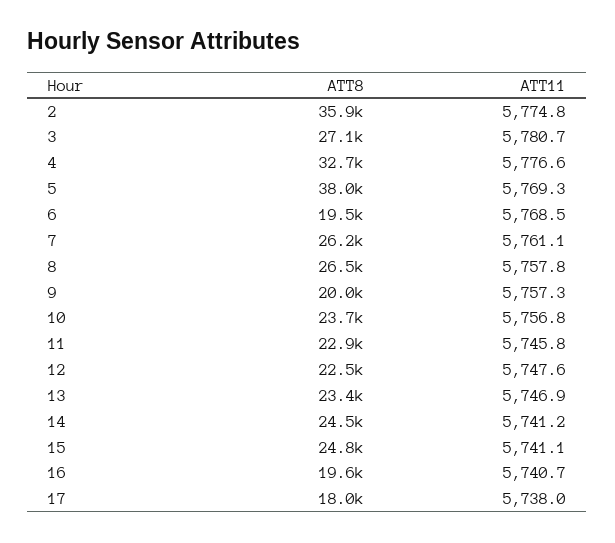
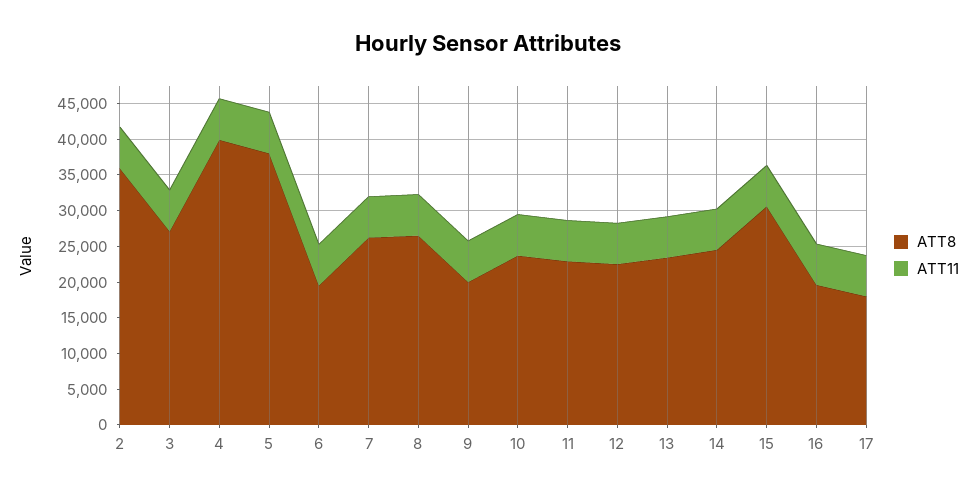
ATT8, 4: 32700 -> 40000
ATT8, 15: 24800 -> 30000

